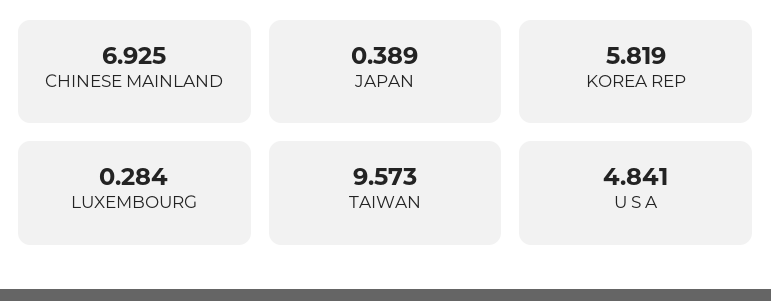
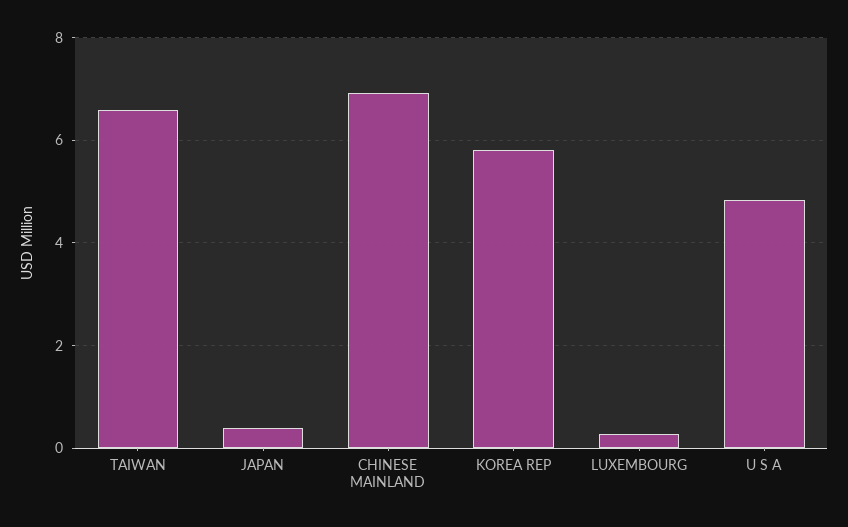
TAIWAN: 9.573 -> 6.6

